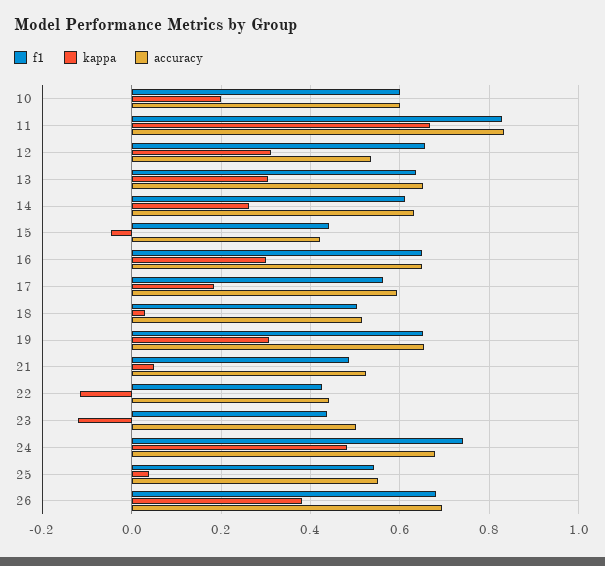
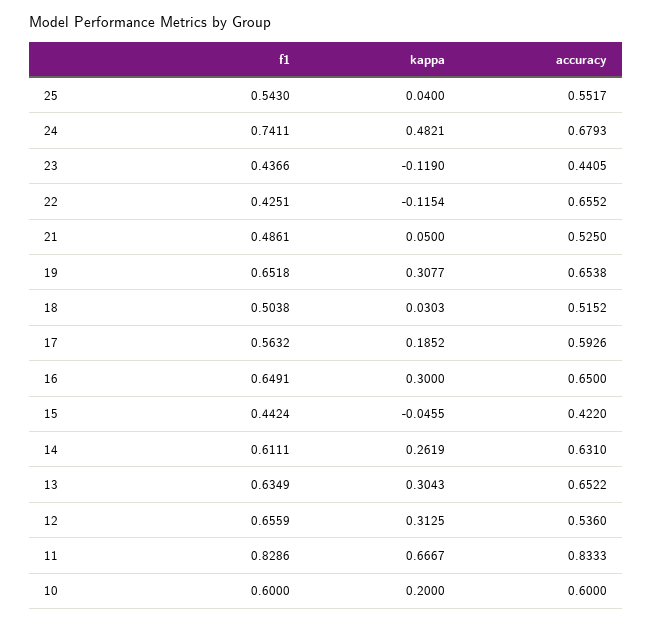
accuracy, 22: 0.44 -> 0.6552
accuracy, 23: 0.5 -> 0.4405
f1, 26: 0.68 -> none
kappa, 26: 0.38 -> none
accuracy, 26: 0.7 -> none

